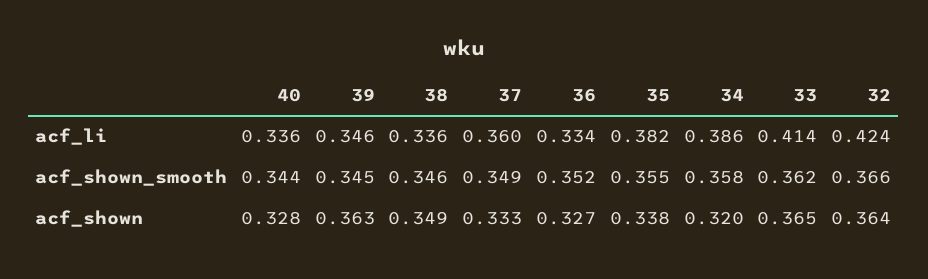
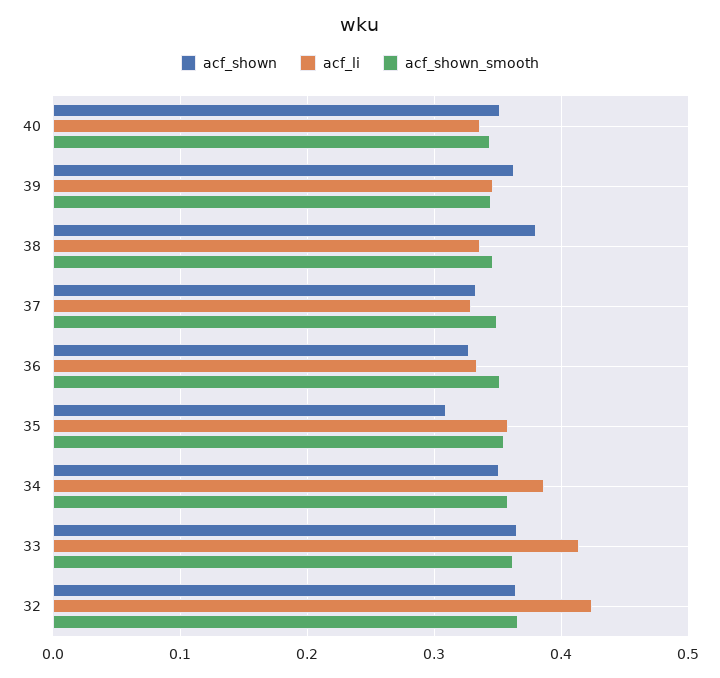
acf_li, 37: 0.36 -> 0.33
acf_li, 35: 0.382 -> 0.36
acf_shown, 40: 0.328 -> 0.35
acf_shown, 38: 0.349 -> 0.38
acf_shown, 35: 0.338 -> 0.31
acf_shown, 34: 0.32 -> 0.35

